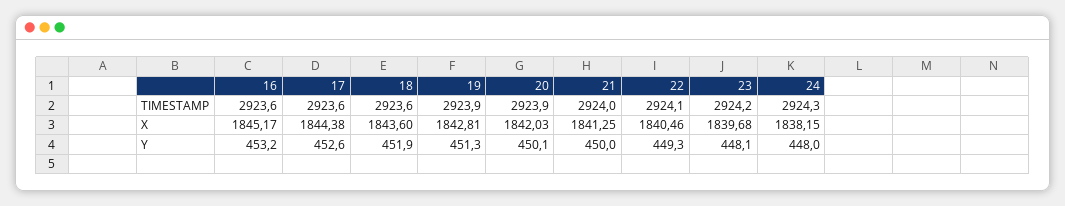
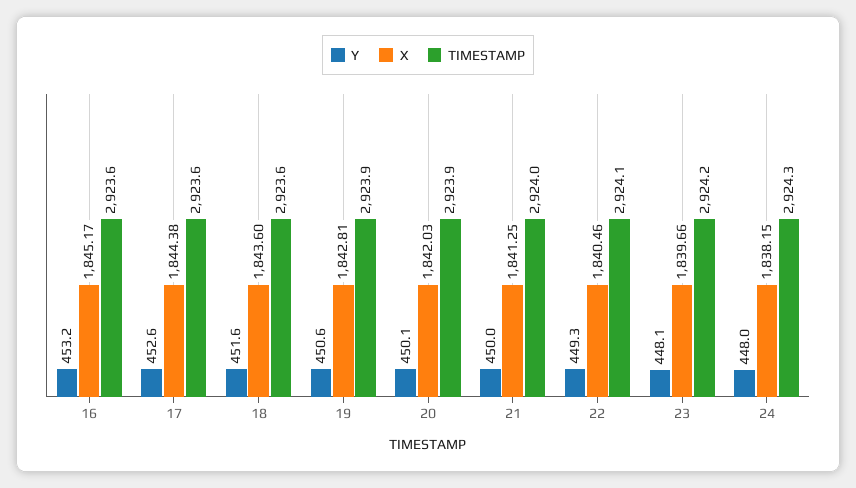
X, 23: 1839.68 -> 1839.66
Y, 18: 451.9 -> 451.6
Y, 19: 451.3 -> 450.6

